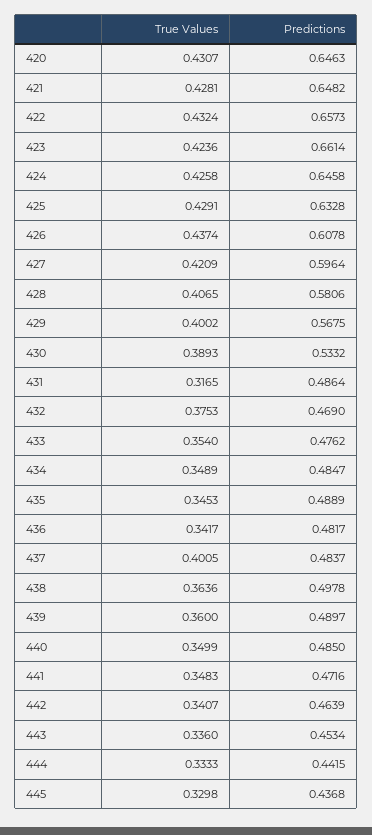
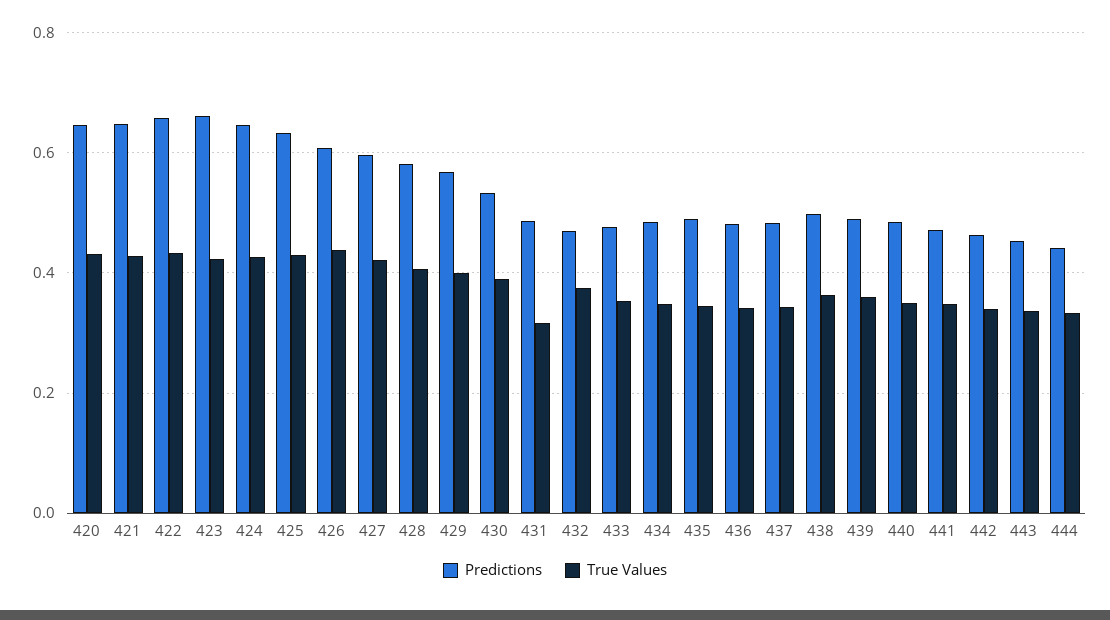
True Values, 437: 0.4005 -> 0.34
True Values, 445: 0.3298 -> none
Predictions, 445: 0.4368 -> none

